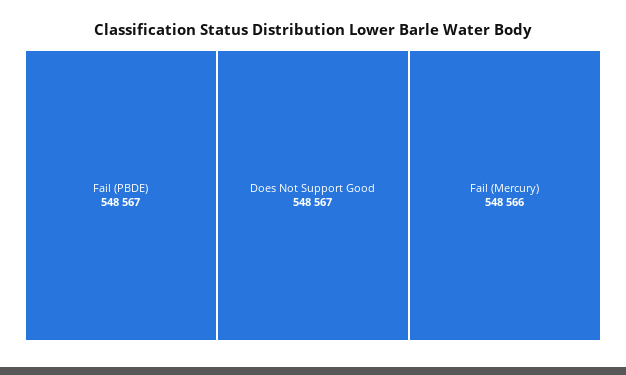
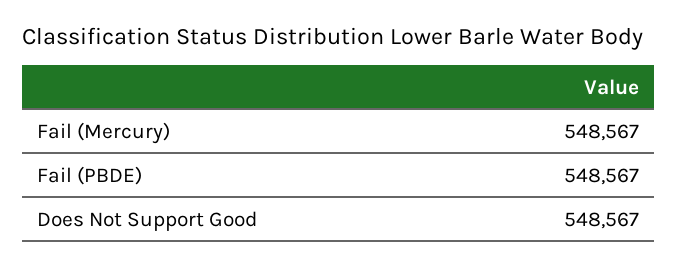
Fail (Mercury): 548566 -> 548567

